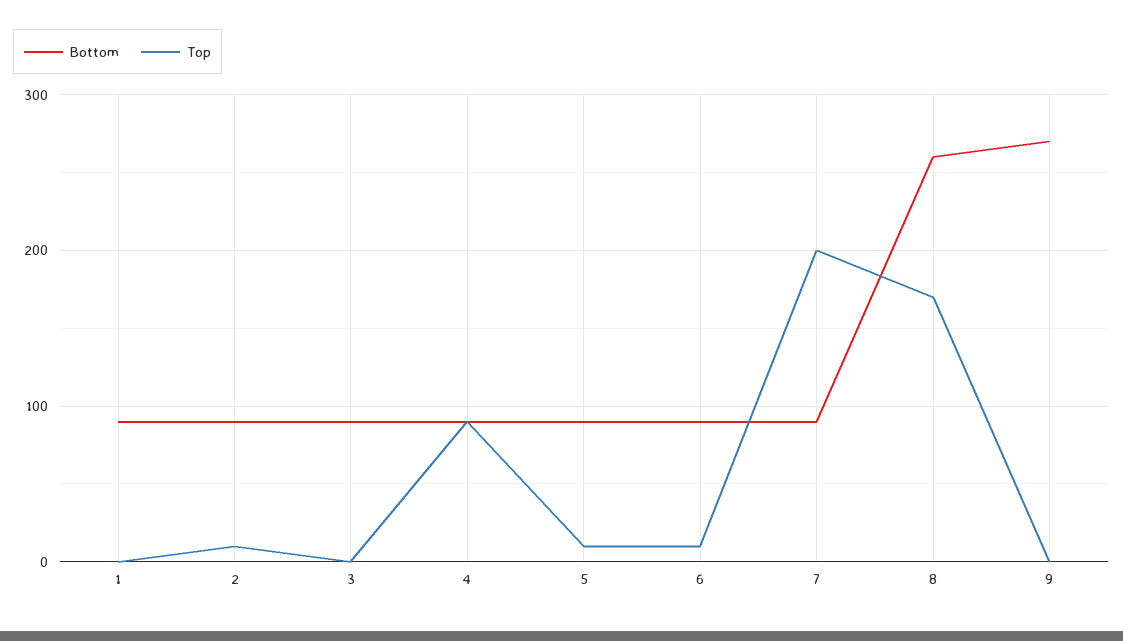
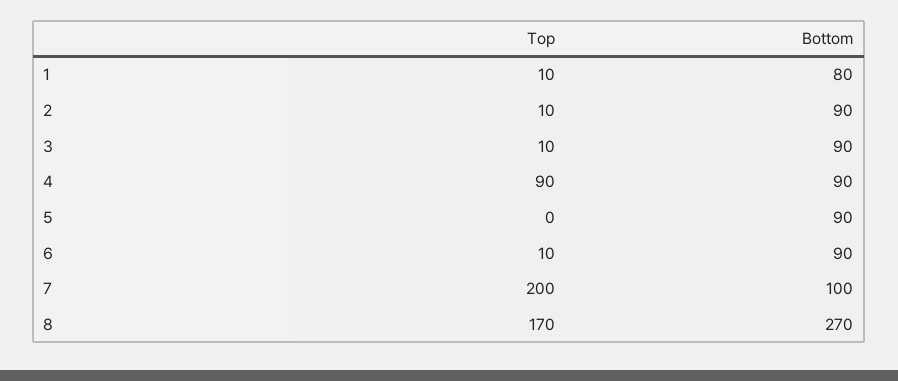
Bottom, 1: 90 -> 80
Top, 1: 0 -> 10
Top, 3: 0 -> 10
Top, 5: 10 -> 0
Bottom, 7: 90 -> 100
Bottom, 8: 260 -> 270
Bottom, 9: 270 -> none
Top, 9: 0 -> none

